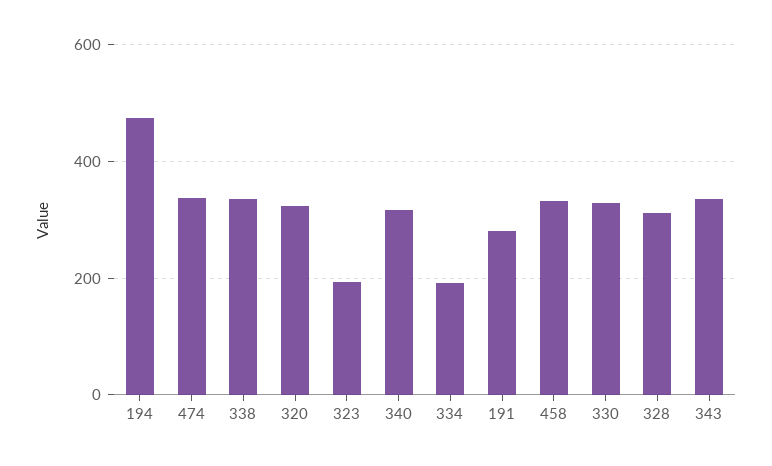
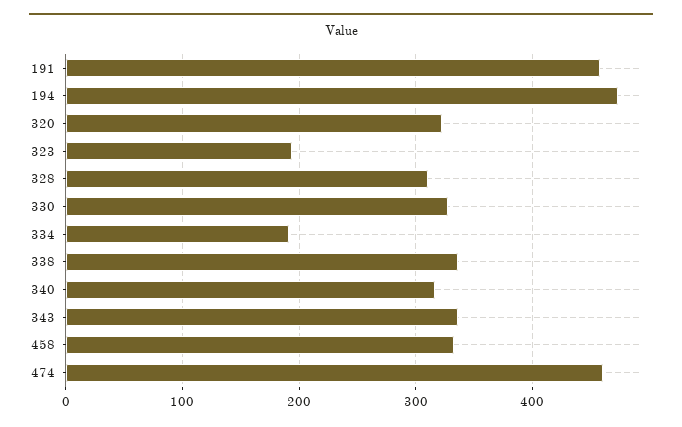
474: 340 -> 460
191: 280 -> 460

